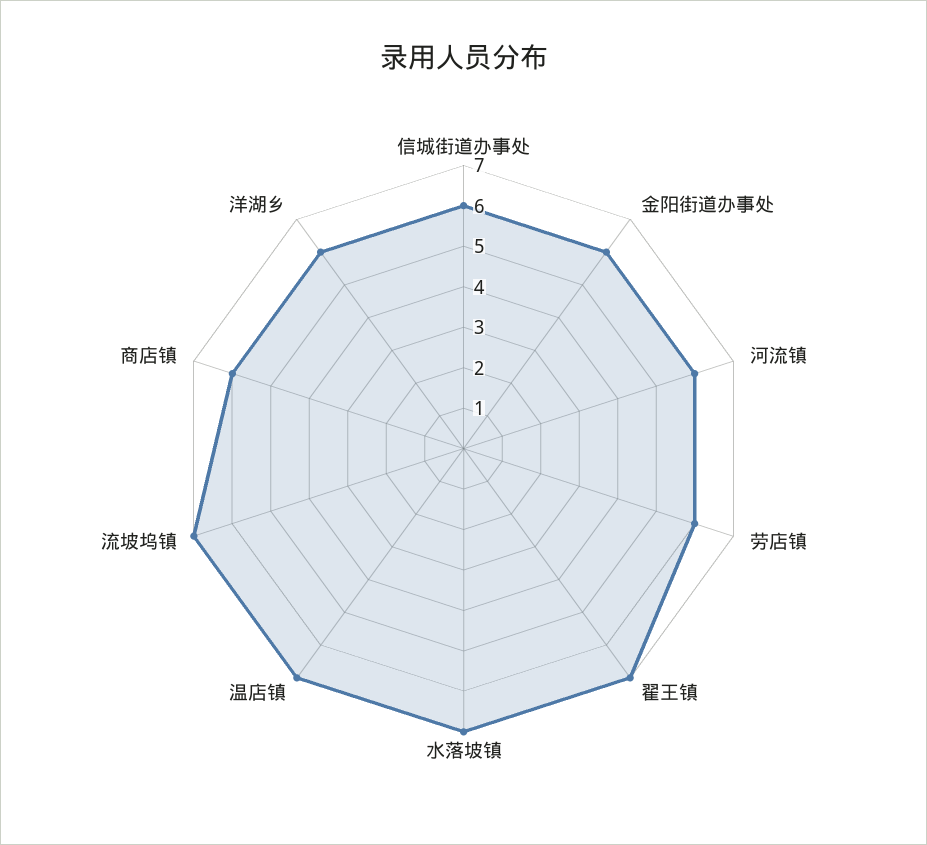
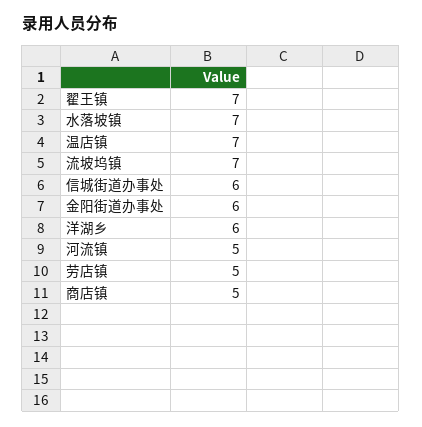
河流镇: 6 -> 5
劳店镇: 6 -> 5
商店镇: 6 -> 5

